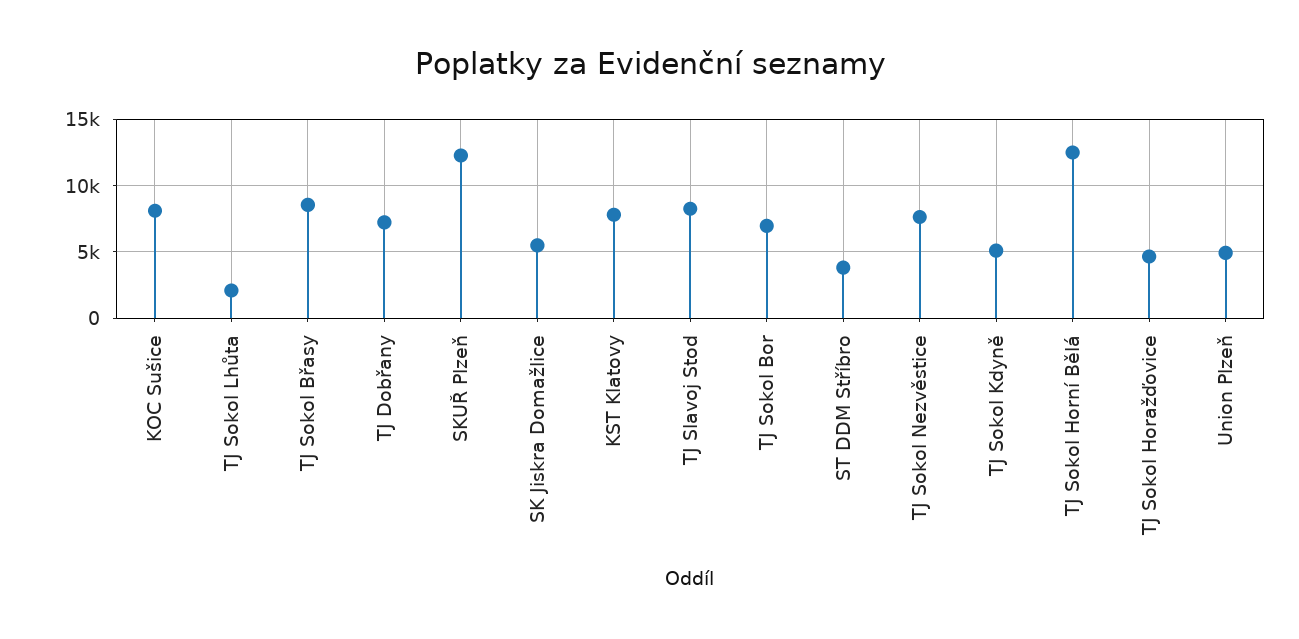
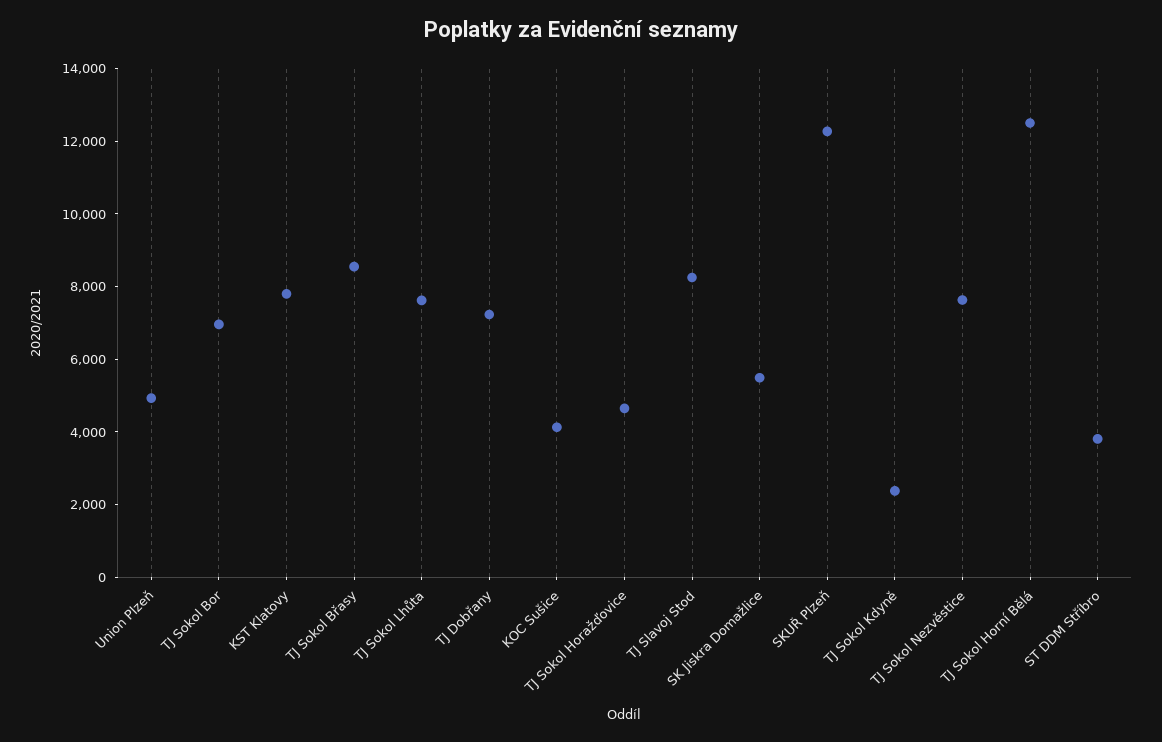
KOC Sušice: 8000 -> 4000
TJ Sokol Lhůta: 2000 -> 7500
TJ Sokol Kdyně: 5000 -> 2500

